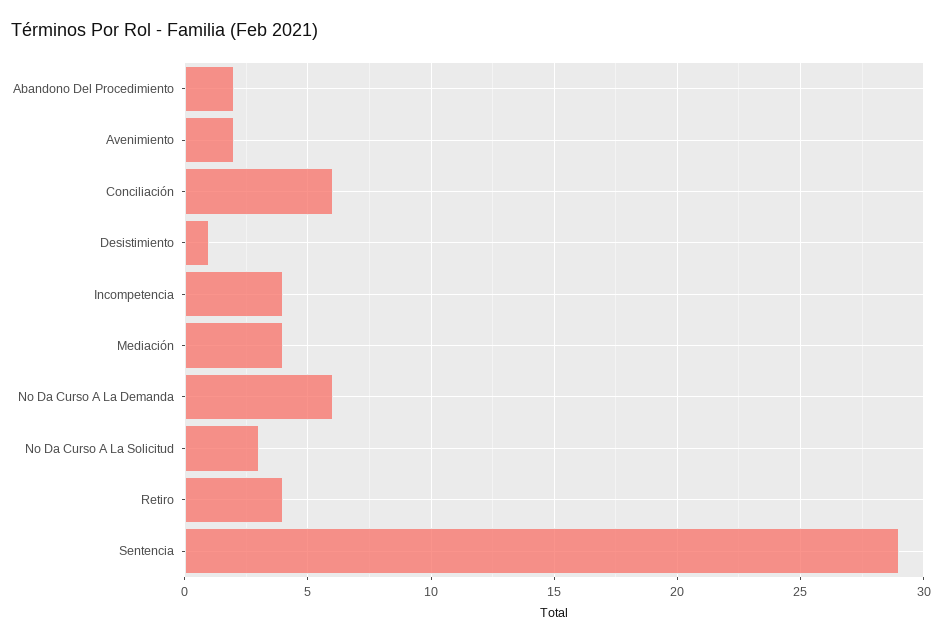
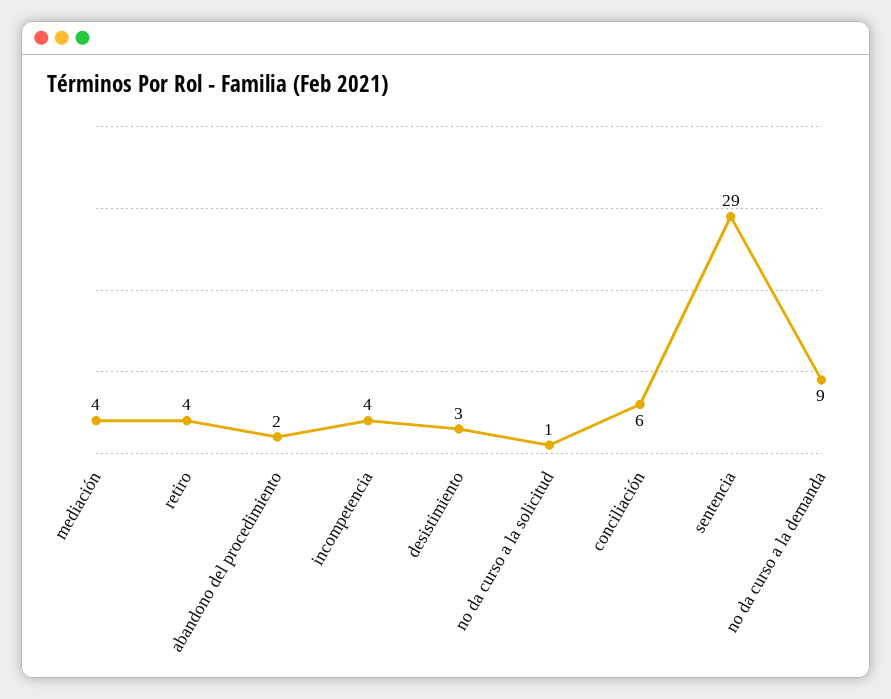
Avenimiento: 2 -> none
Desistimiento: 1 -> 3
No Da Curso A La Demanda: 6 -> 9
No Da Curso A La Solicitud: 3 -> 1

